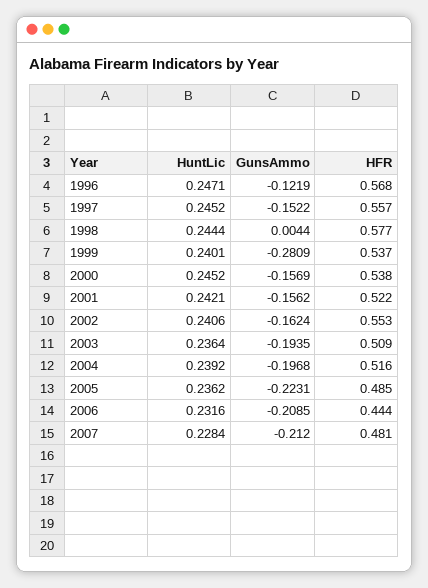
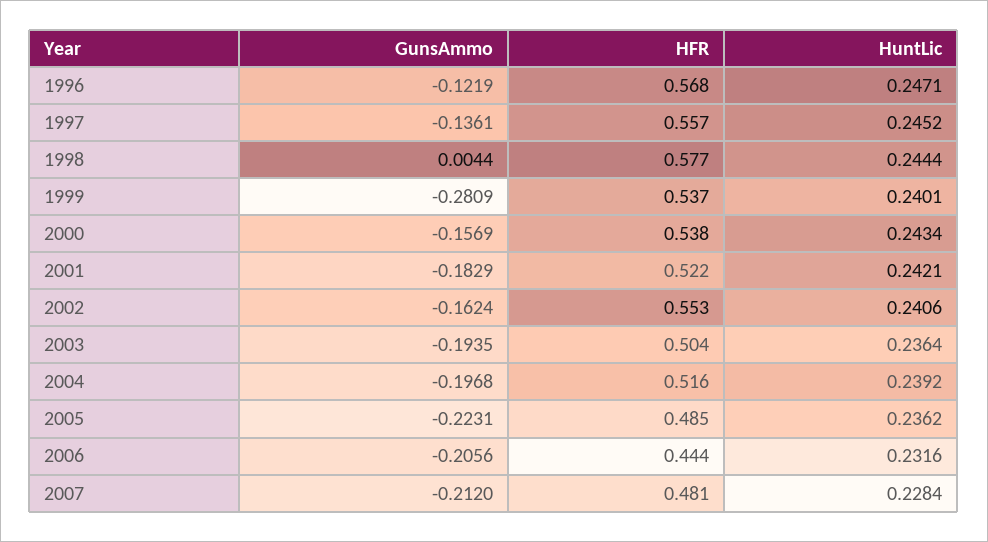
GunsAmmo, 1997: -0.1522 -> -0.1361
HuntLic, 2000: 0.2452 -> 0.2434
GunsAmmo, 2001: -0.1562 -> -0.1829
HFR, 2003: 0.509 -> 0.504
GunsAmmo, 2006: -0.2085 -> -0.2056

